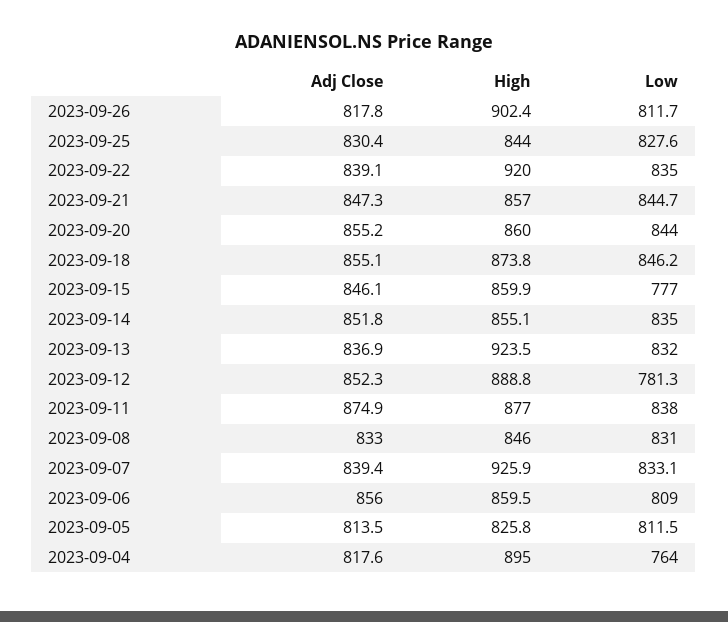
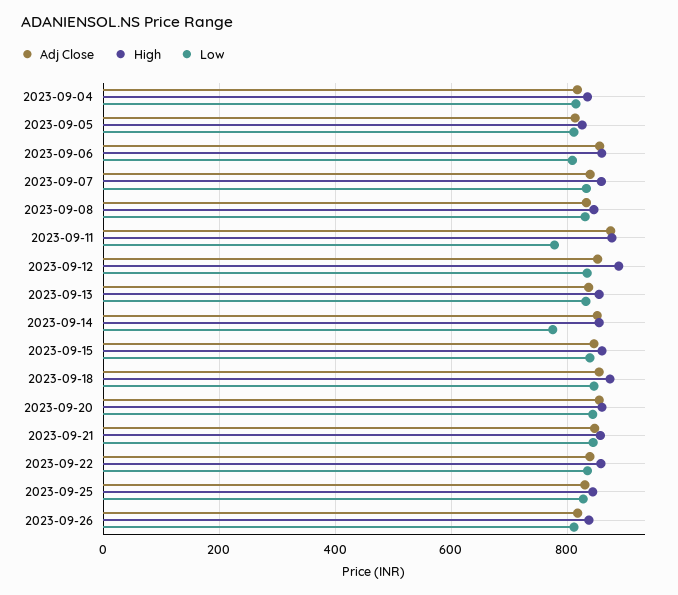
High, 2023-09-26: 902.4 -> 840
High, 2023-09-22: 920 -> 860
Low, 2023-09-15: 777 -> 840
Low, 2023-09-14: 835 -> 780
High, 2023-09-13: 923.5 -> 860
Low, 2023-09-12: 781.3 -> 840
Low, 2023-09-11: 838 -> 780
High, 2023-09-07: 925.9 -> 860
High, 2023-09-04: 895 -> 840
Low, 2023-09-04: 764 -> 820

